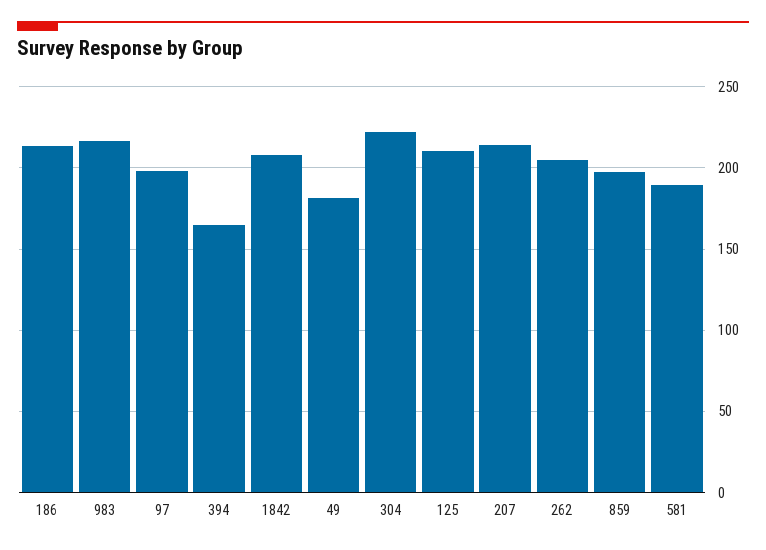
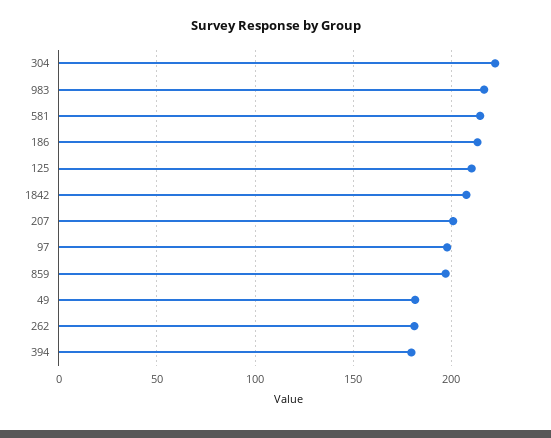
394: 165 -> 180
207: 215 -> 200
262: 205 -> 180
581: 190 -> 215

